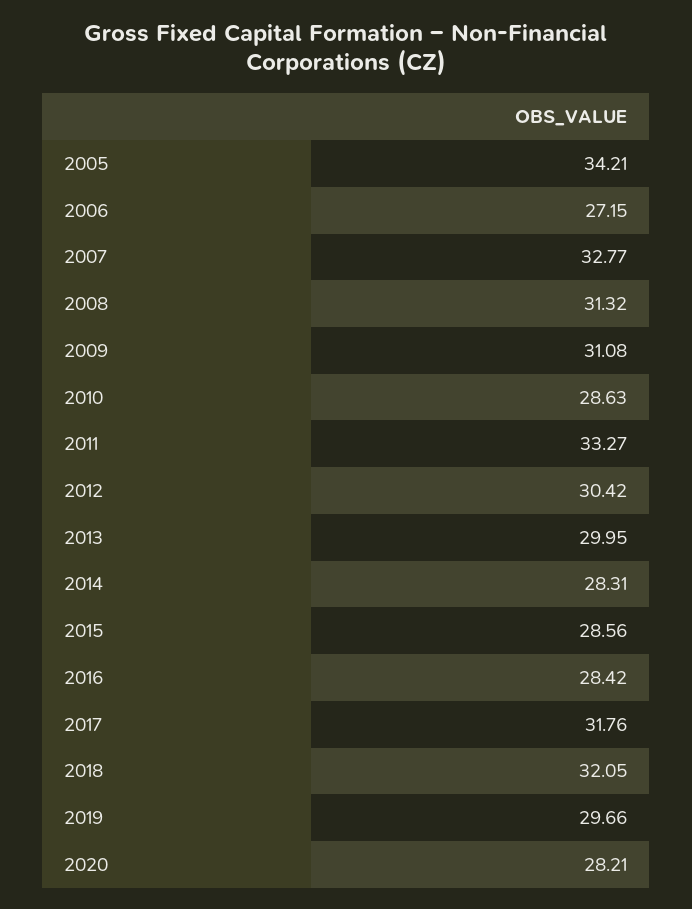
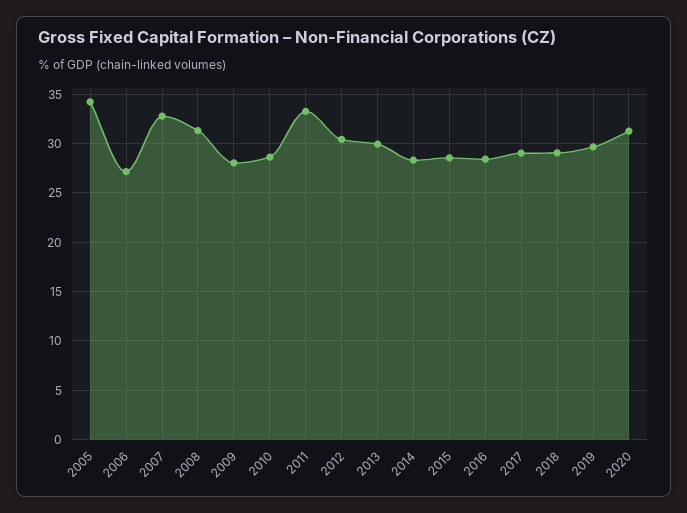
2009: 31.08 -> 28
2017: 31.76 -> 29
2018: 32.05 -> 29
2020: 28.21 -> 31

